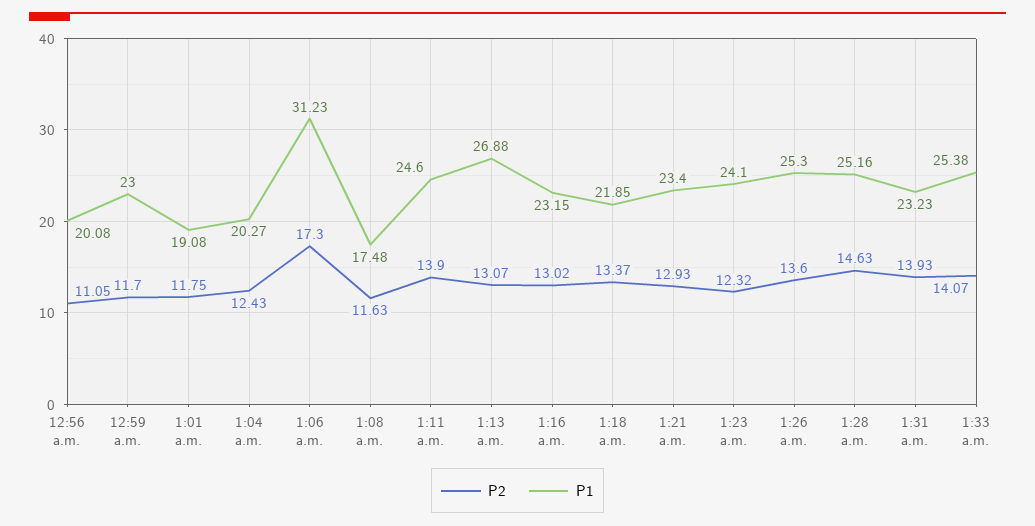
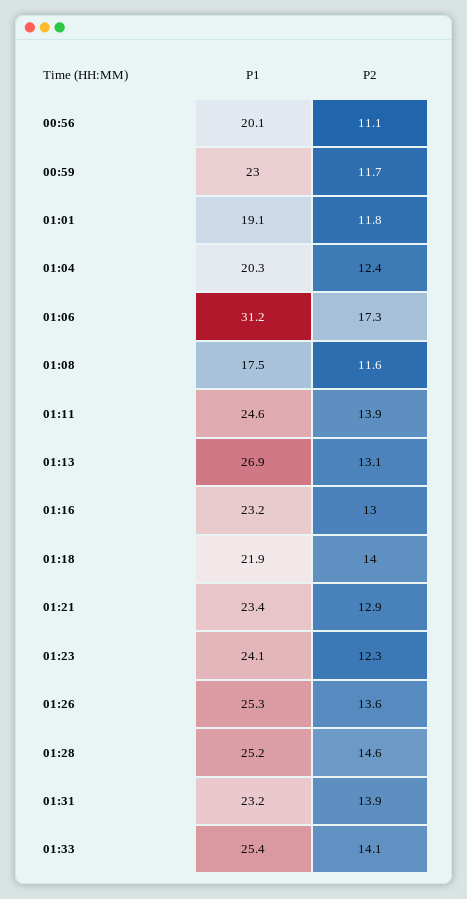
P2, 1:18 a.m.: 13.37 -> 14

